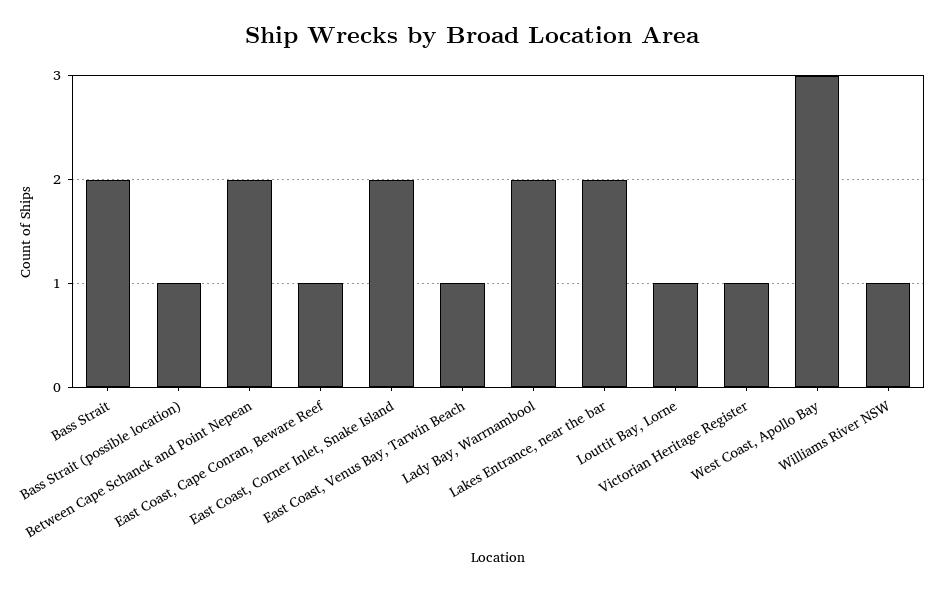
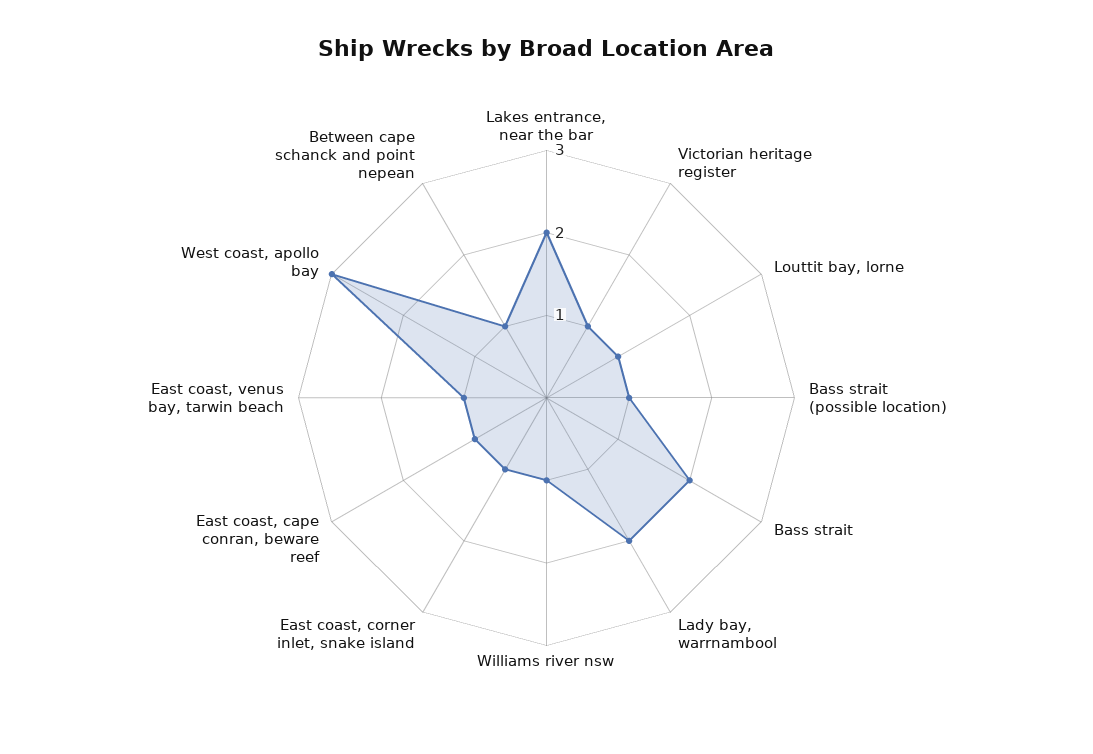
Between Cape Schanck and Point Nepean: 2 -> 1
East Coast, Corner Inlet, Snake Island: 2 -> 1

